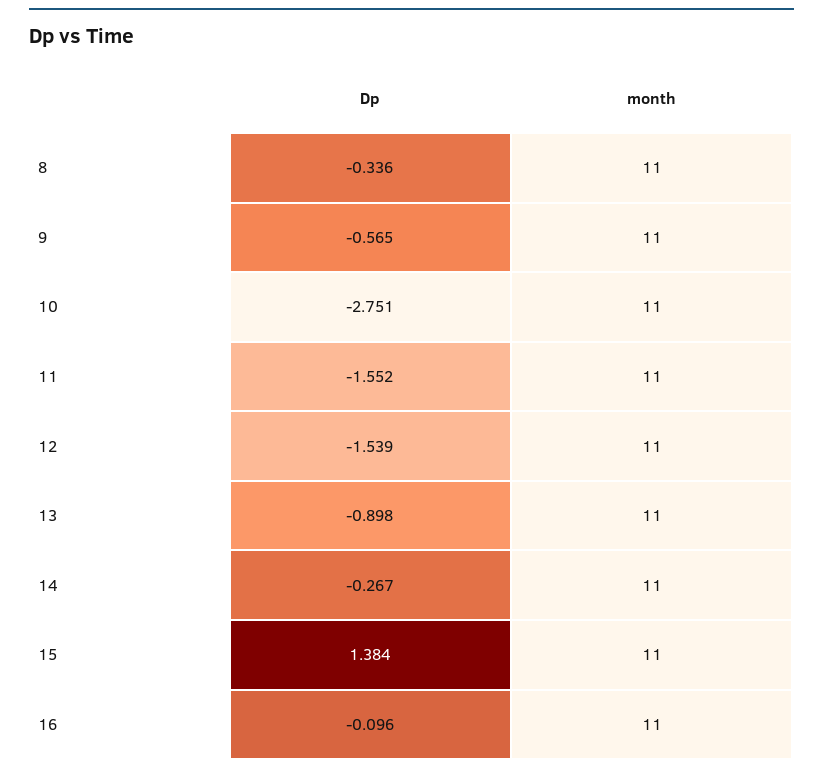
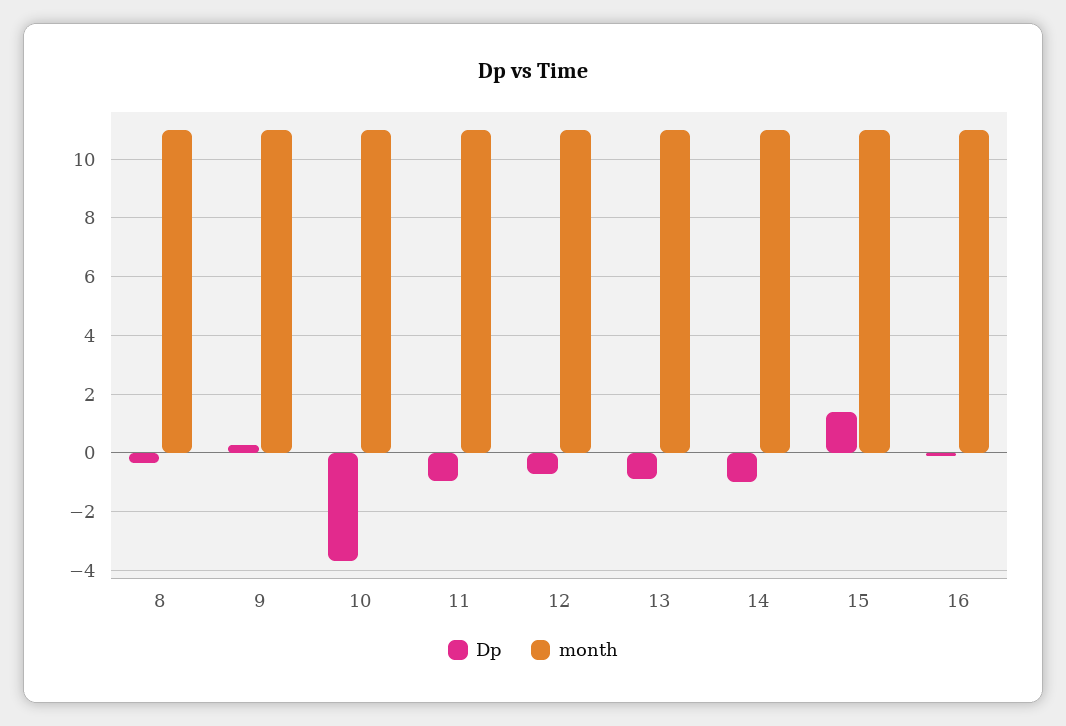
Dp, 9: -0.565 -> 0.25
Dp, 10: -2.751 -> -3.75
Dp, 11: -1.552 -> -1
Dp, 12: -1.539 -> -0.75
Dp, 14: -0.267 -> -1

